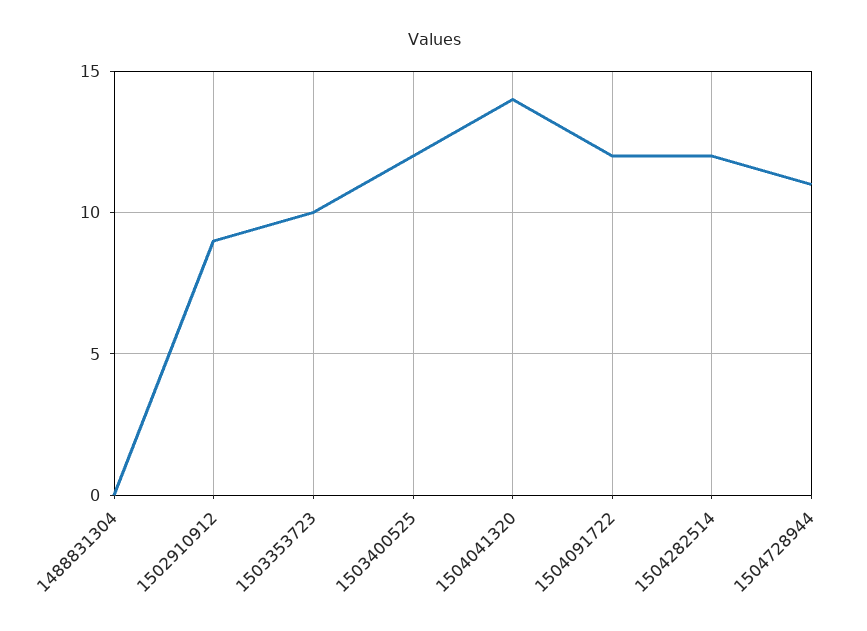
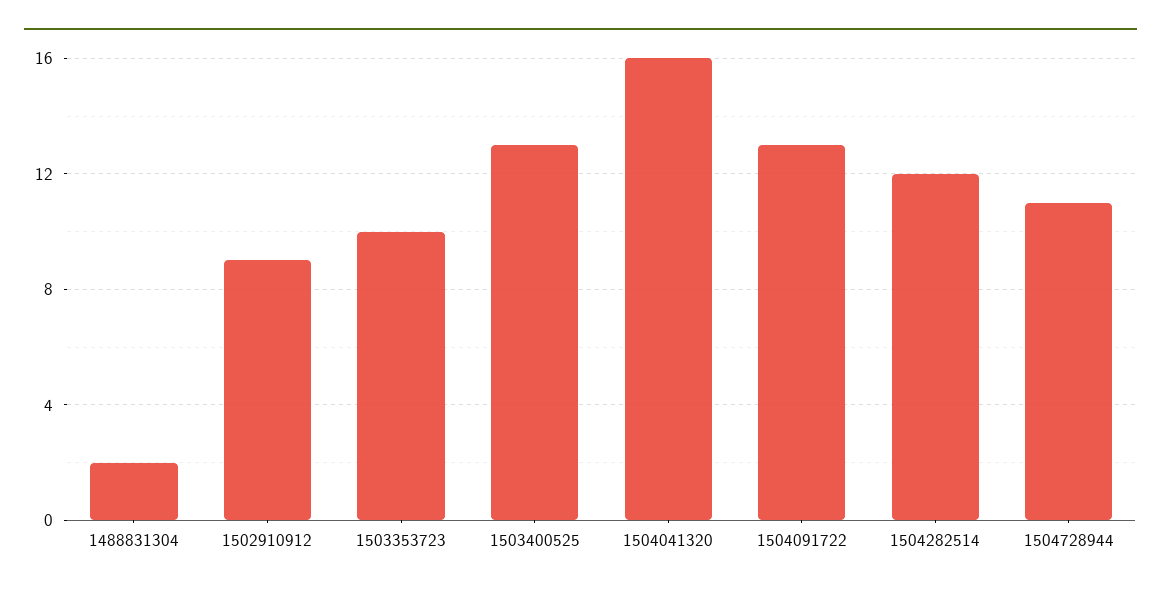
1488831304: 0 -> 2
1503400525: 12 -> 13
1504041320: 14 -> 16
1504091722: 12 -> 13

